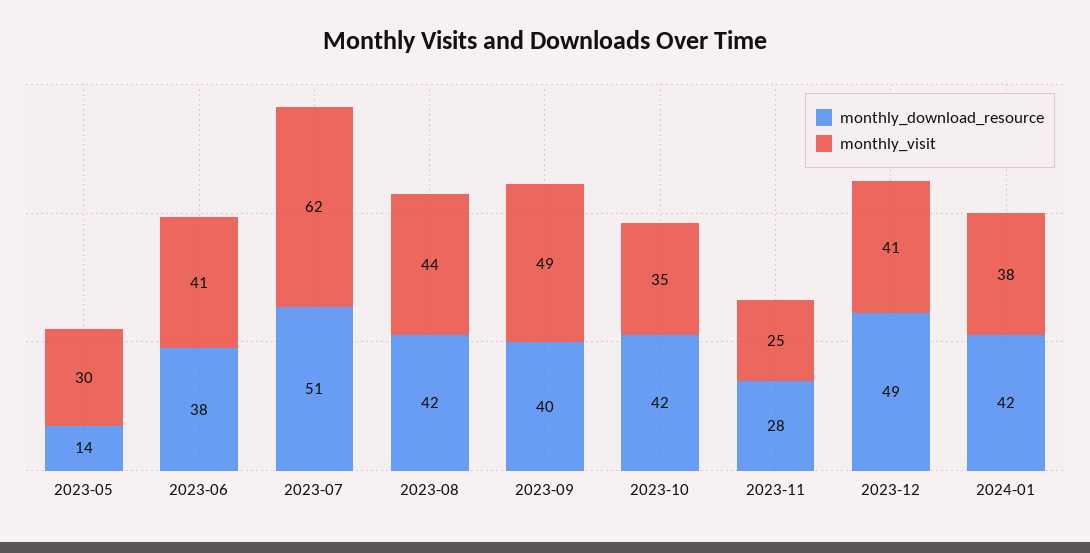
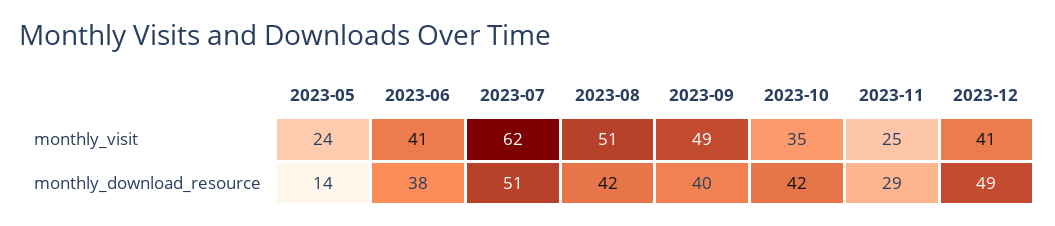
monthly_visit, 2023-05: 30 -> 24
monthly_visit, 2023-08: 44 -> 51
monthly_download_resource, 2023-11: 28 -> 29
monthly_download_resource, 2024-01: 42 -> none
monthly_visit, 2024-01: 38 -> none

